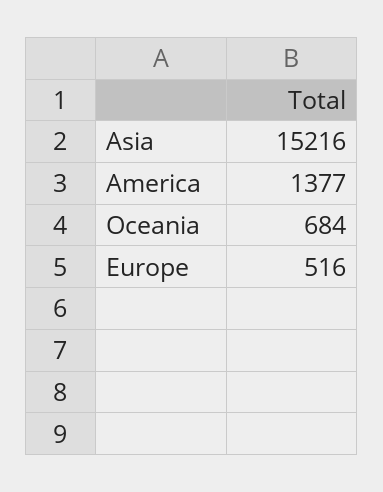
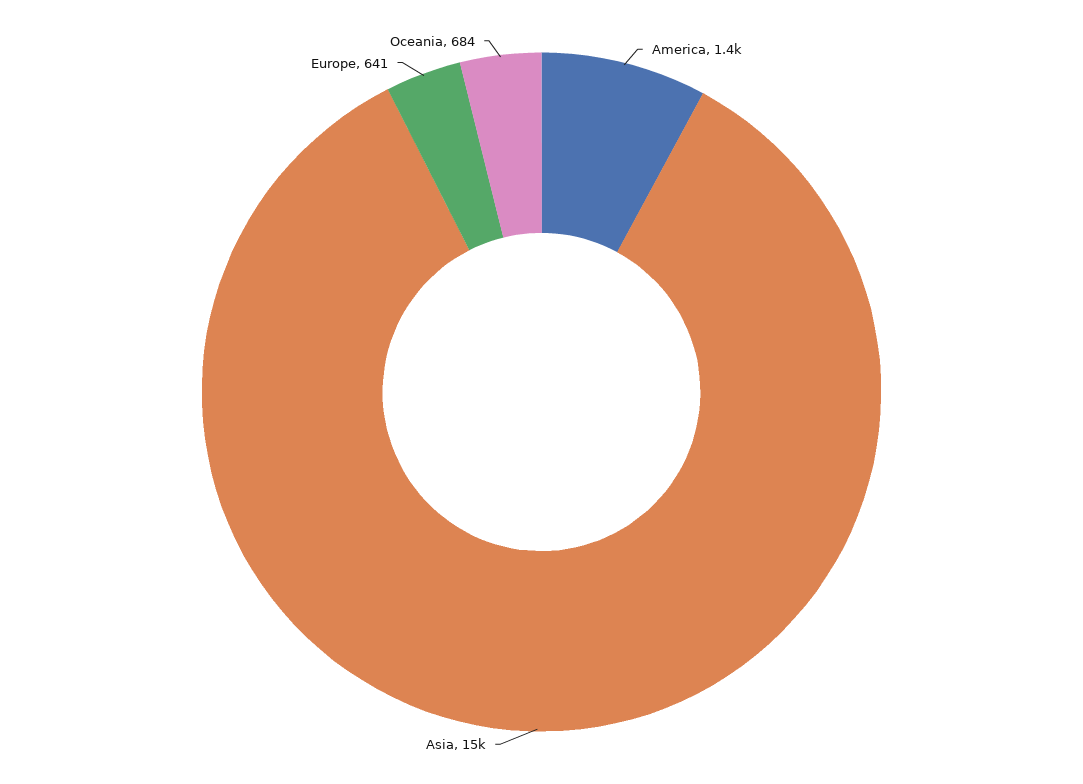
Europe: 516 -> 641

